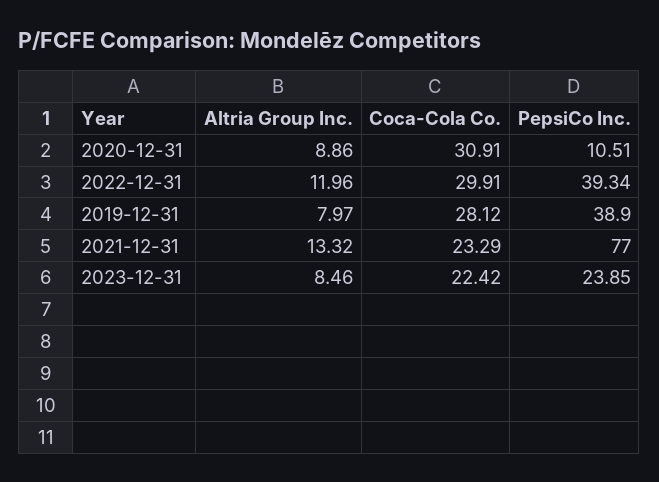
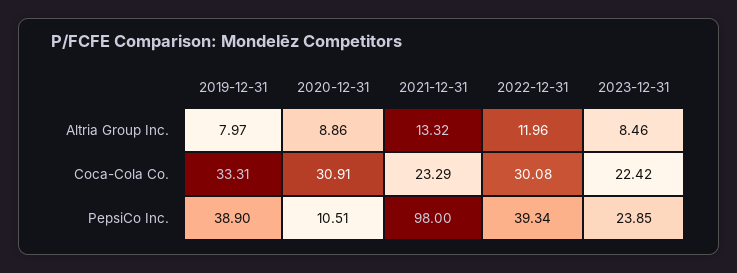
Coca-Cola Co., 2022-12-31: 29.91 -> 30.08
Coca-Cola Co., 2019-12-31: 28.12 -> 33.31
PepsiCo Inc., 2021-12-31: 77 -> 98

